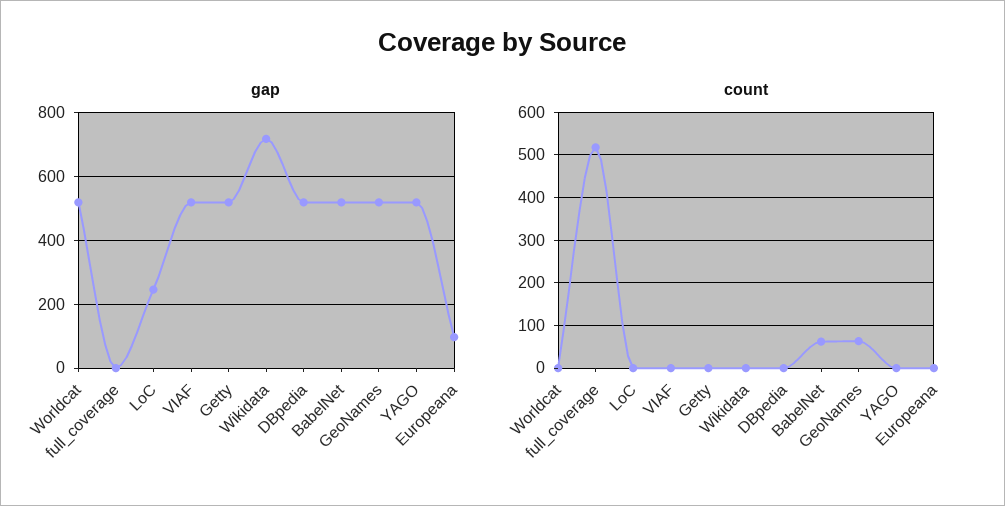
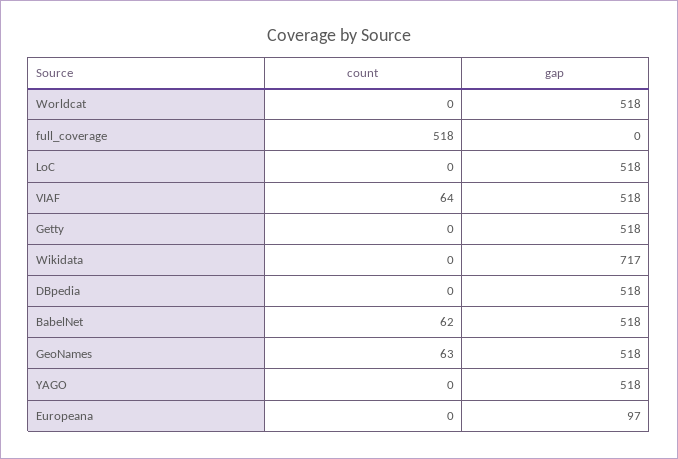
gap, LoC: 240 -> 518
count, VIAF: 0 -> 64

